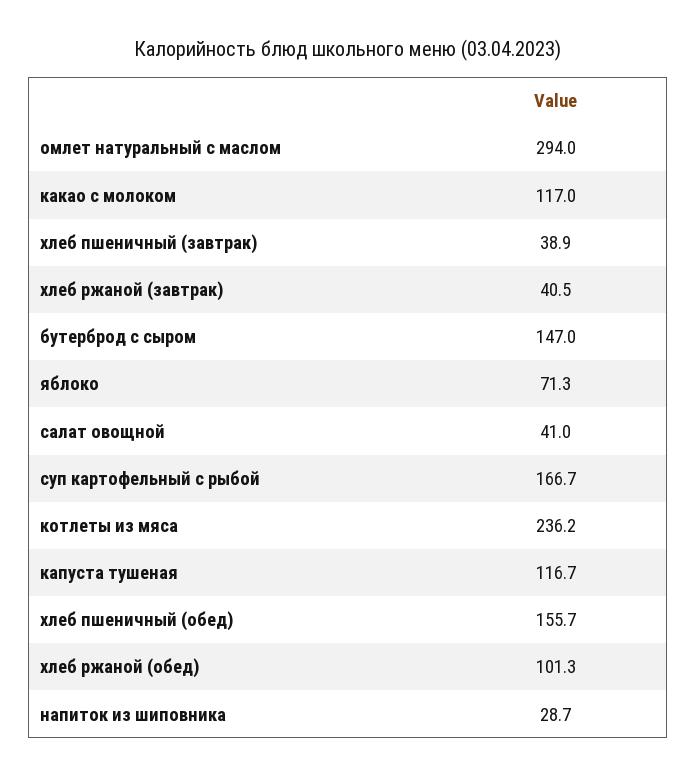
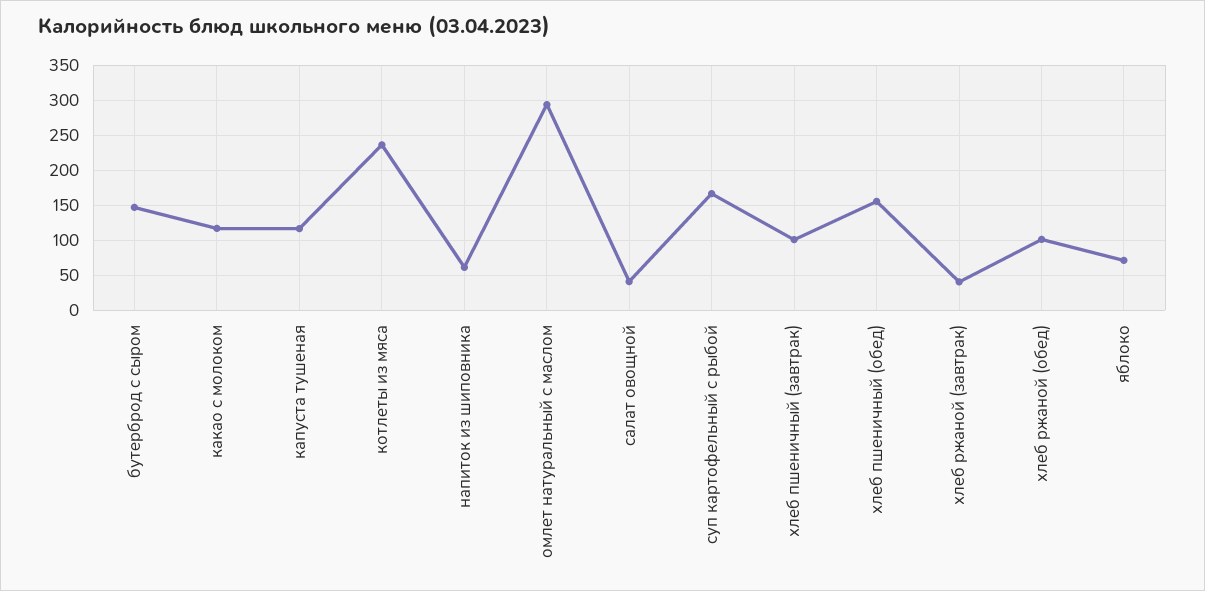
хлеб пшеничный (завтрак): 38.9 -> 100
напиток из шиповника: 28.7 -> 60

